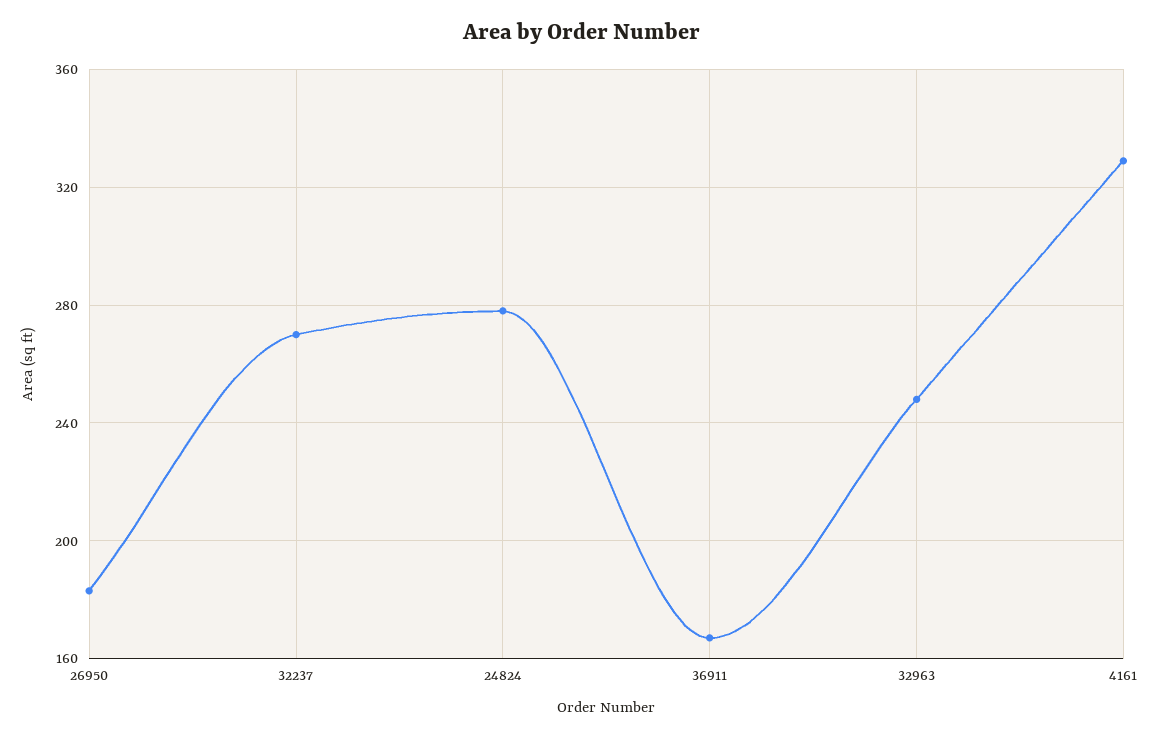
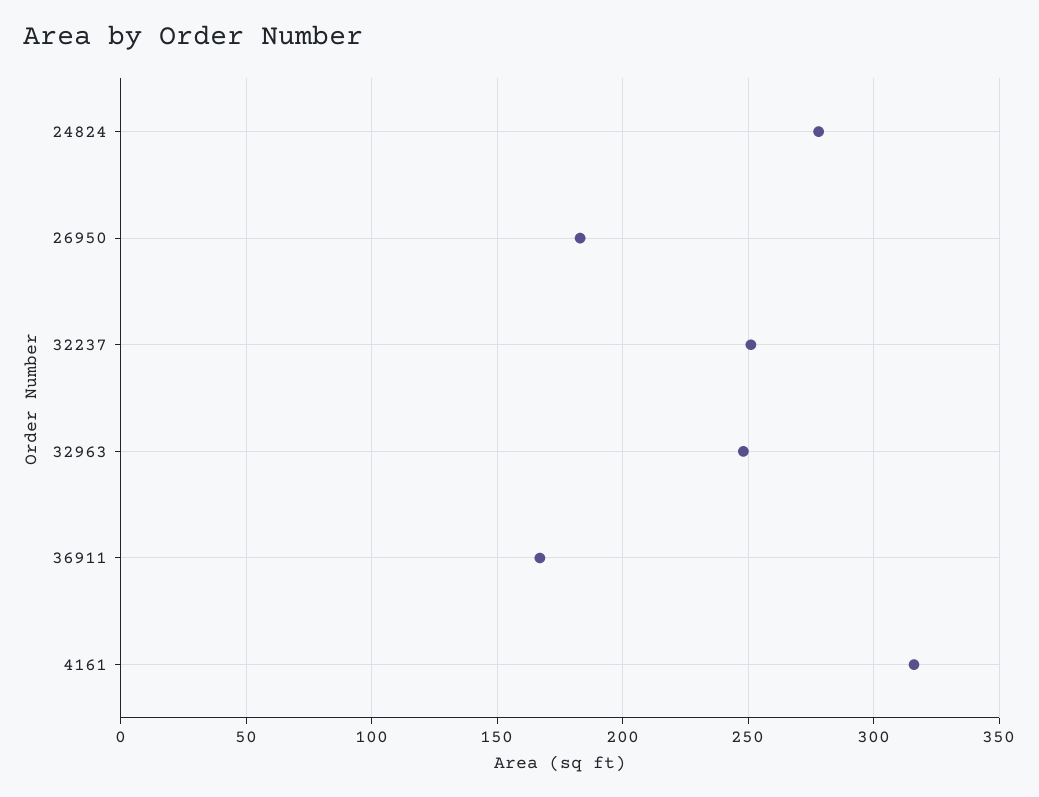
32237: 270 -> 250
4161: 330 -> 315

